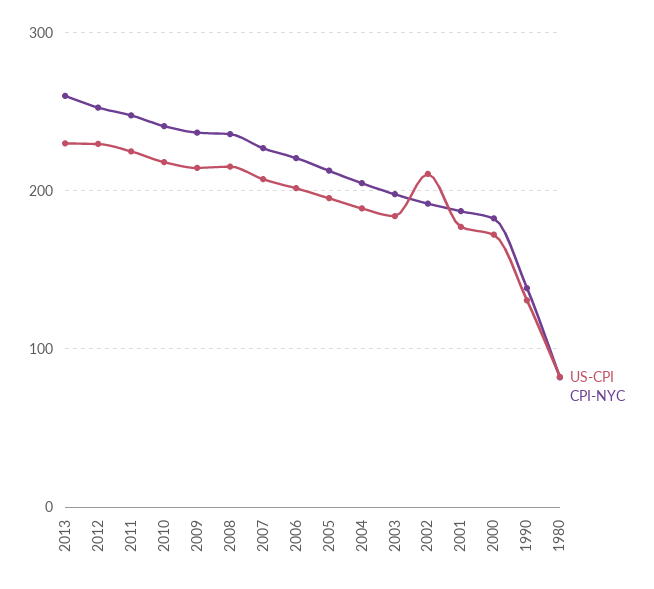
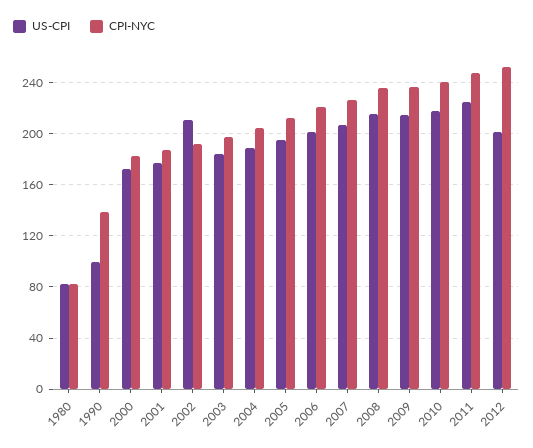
US-CPI, 2013: 230 -> none
CPI-NYC, 2013: 260 -> none
US-CPI, 2012: 230 -> 200
US-CPI, 1990: 130 -> 100

